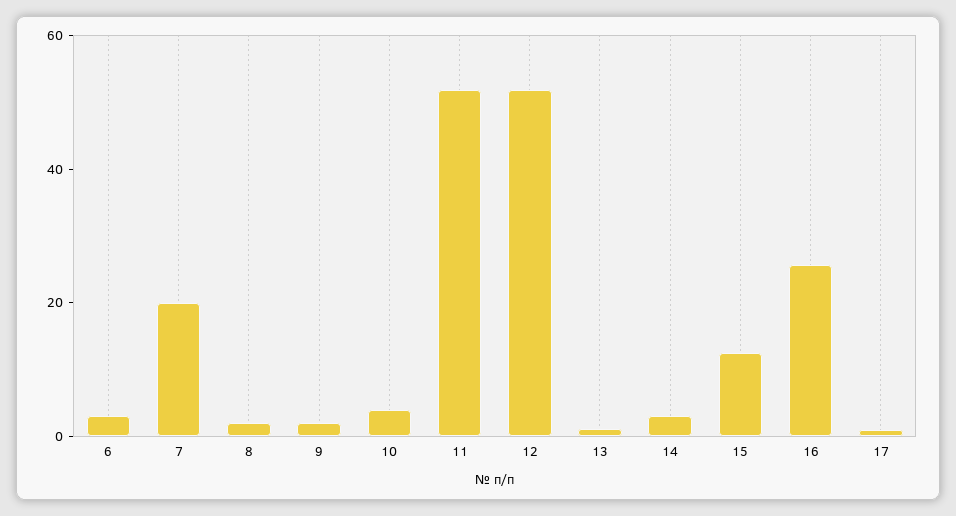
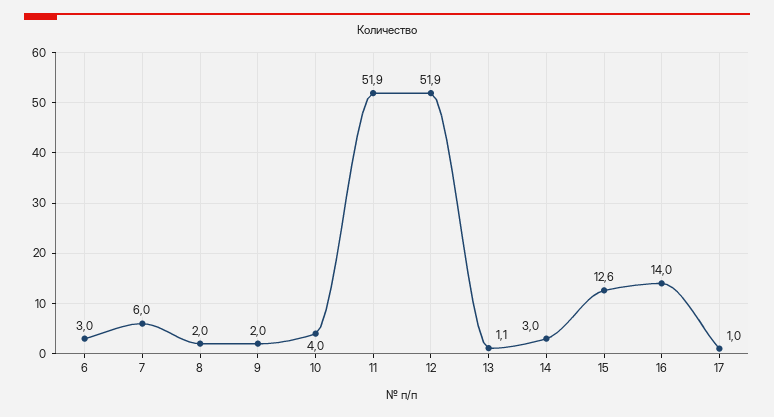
7: 20 -> 6
16: 25 -> 14

